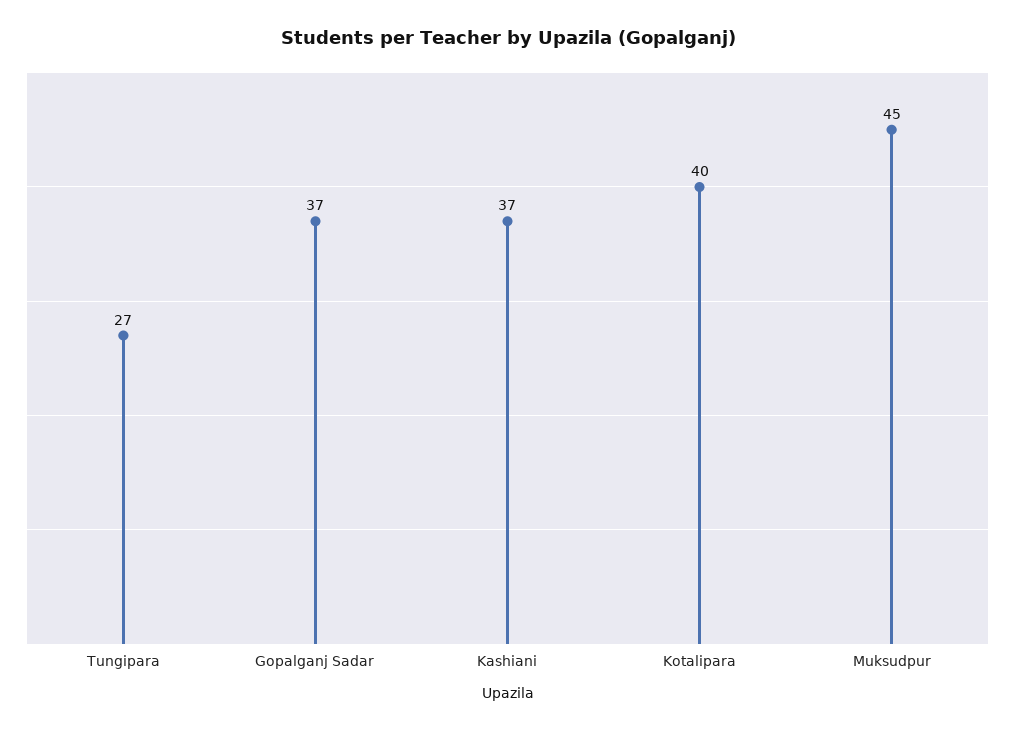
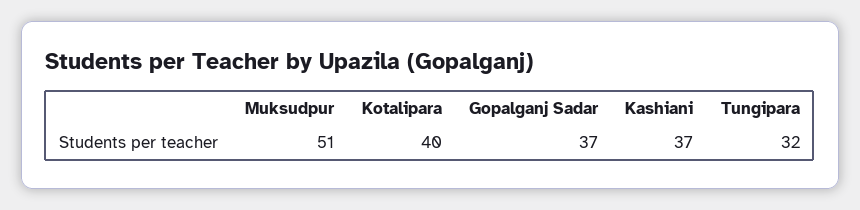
Tungipara: 27 -> 32
Muksudpur: 45 -> 51

